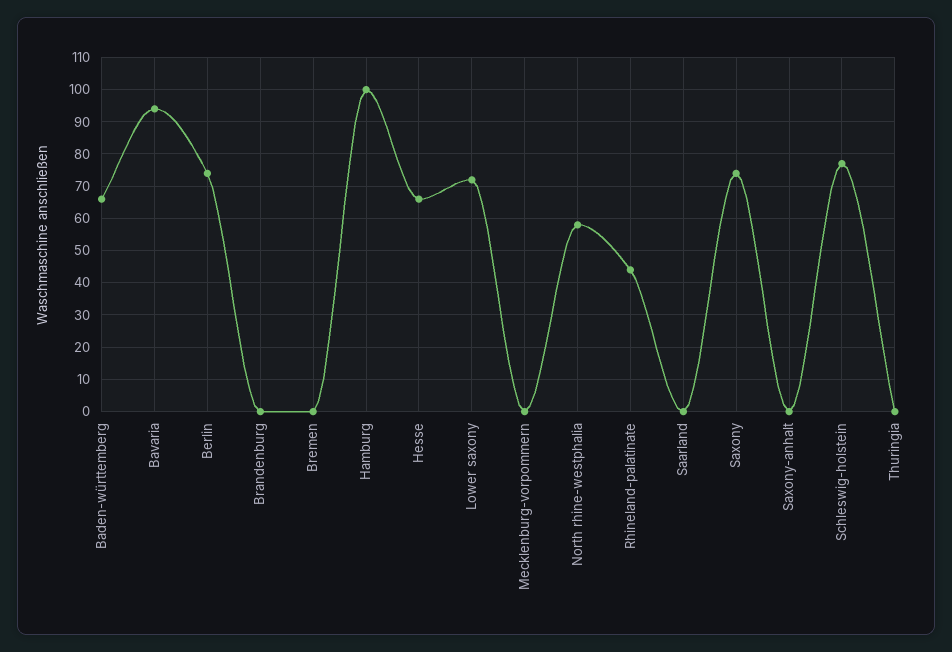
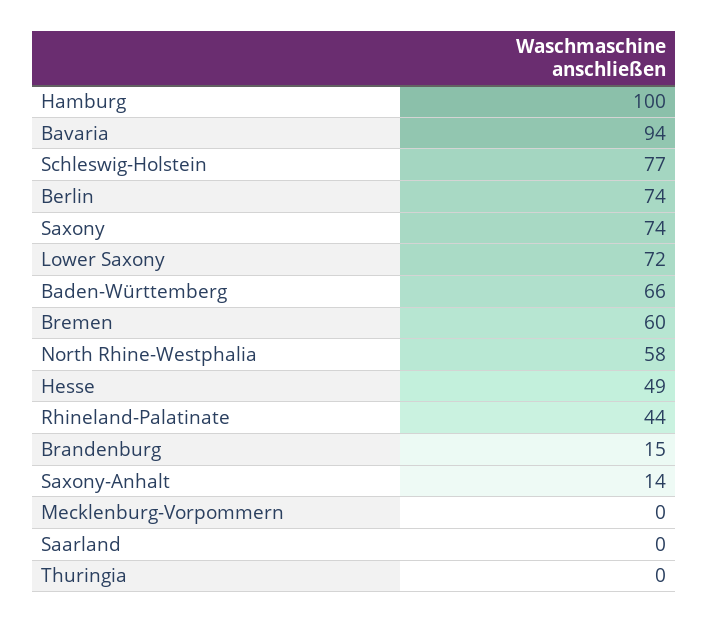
Brandenburg: 0 -> 15
Bremen: 0 -> 60
Hesse: 65 -> 49
Saxony-anhalt: 0 -> 14

